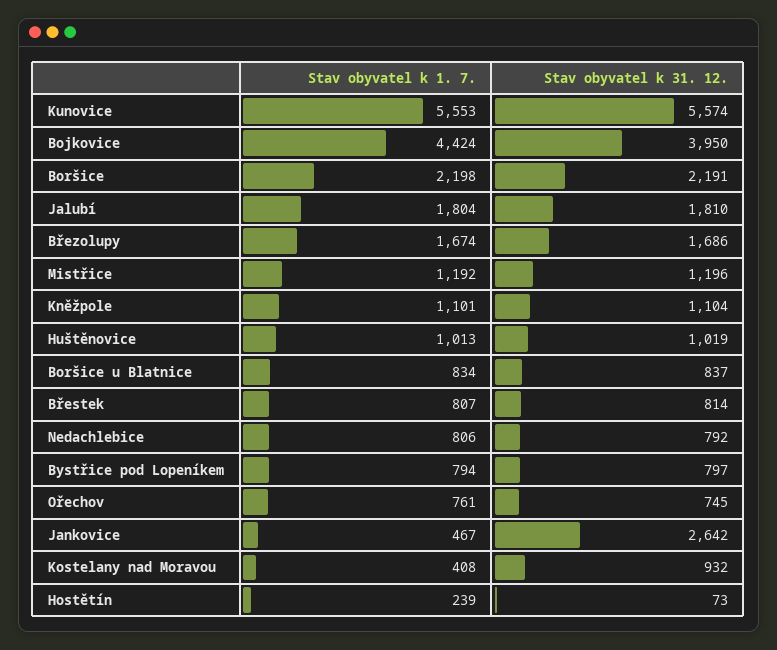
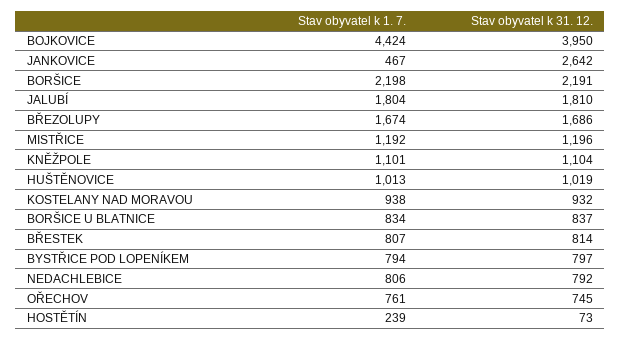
Stav obyvatel k 1. 7., Kunovice: 5553 -> none
Stav obyvatel k 31. 12., Kunovice: 5574 -> none
Stav obyvatel k 1. 7., Kostelany nad Moravou: 408 -> 938

